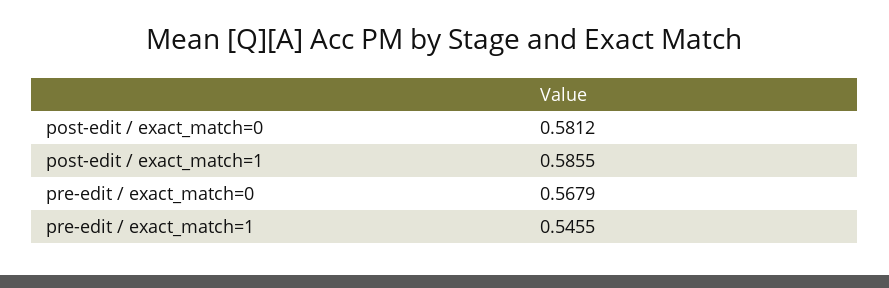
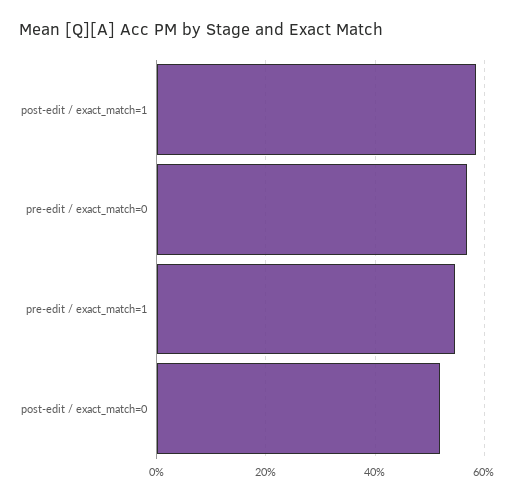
post-edit / exact_match=0: 0.5812 -> 0.52

